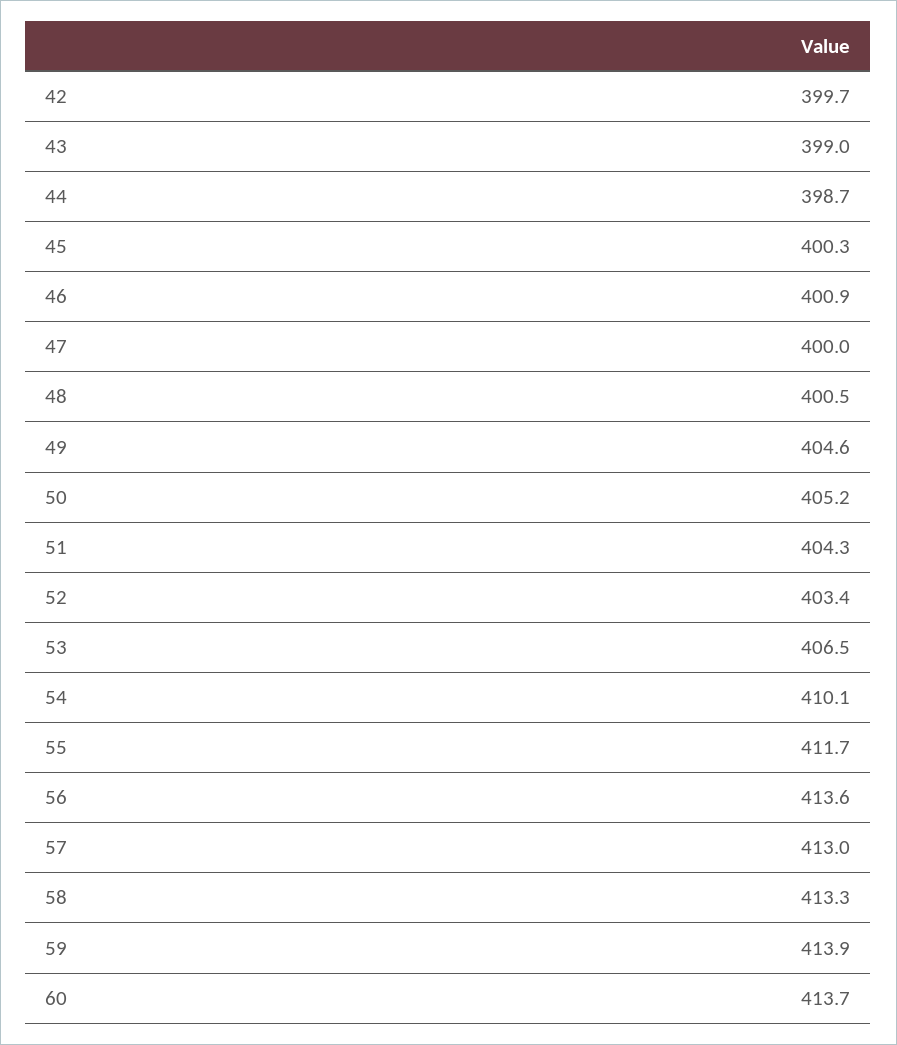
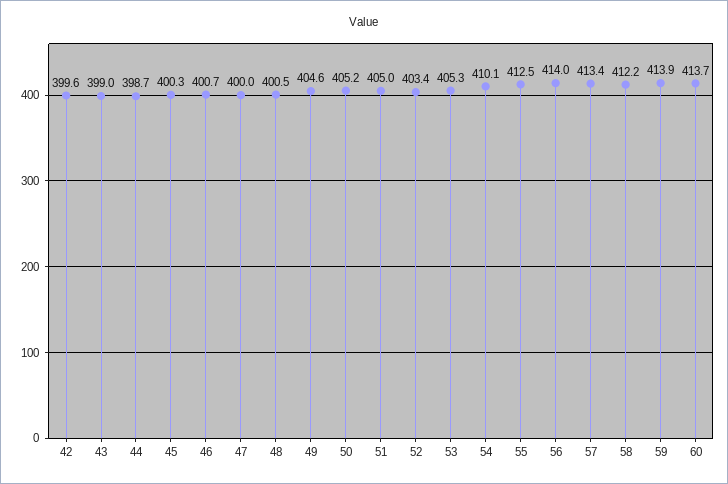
42: 399.7 -> 399.6
46: 400.9 -> 400.7
51: 404.3 -> 405
53: 406.5 -> 405.3
55: 411.7 -> 412.5
56: 413.6 -> 414
57: 413 -> 413.4
58: 413.3 -> 412.2

